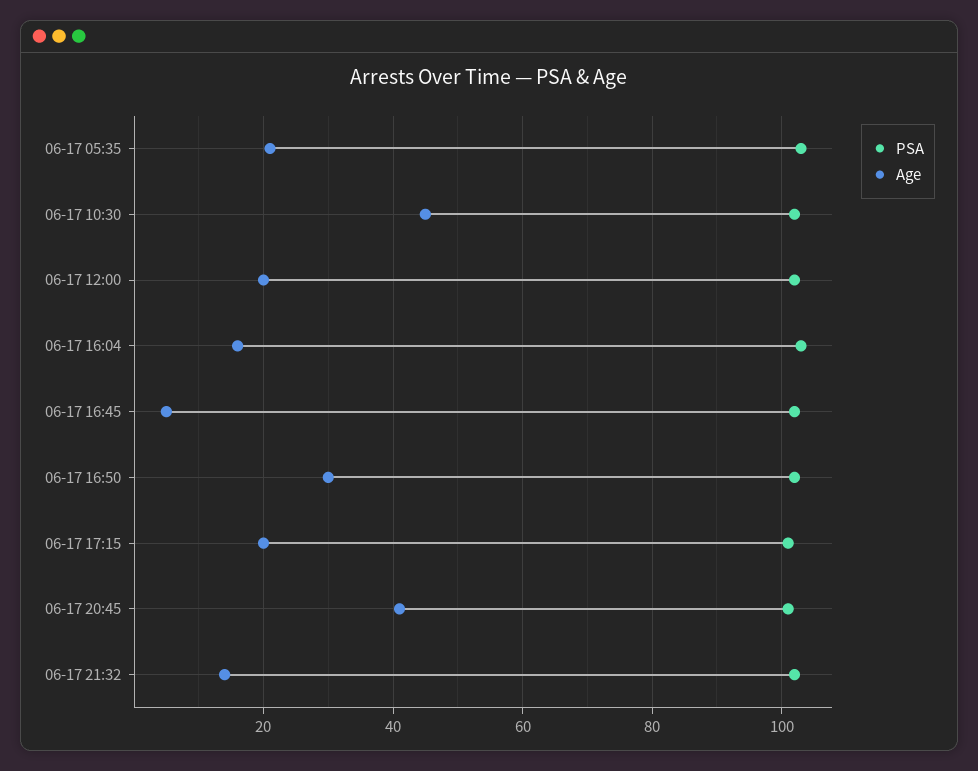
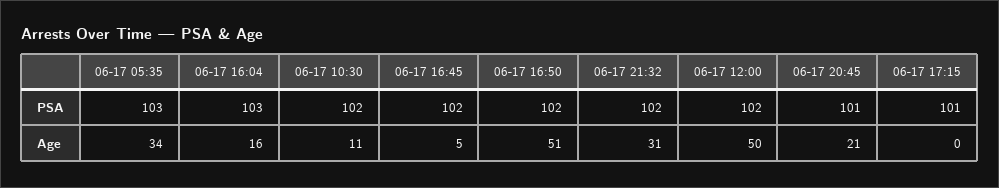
Age, 06-17 05:35: 20 -> 34
Age, 06-17 10:30: 45 -> 11
Age, 06-17 12:00: 20 -> 50
Age, 06-17 16:50: 30 -> 51
Age, 06-17 17:15: 20 -> 0
Age, 06-17 20:45: 40 -> 21
Age, 06-17 21:32: 15 -> 31

